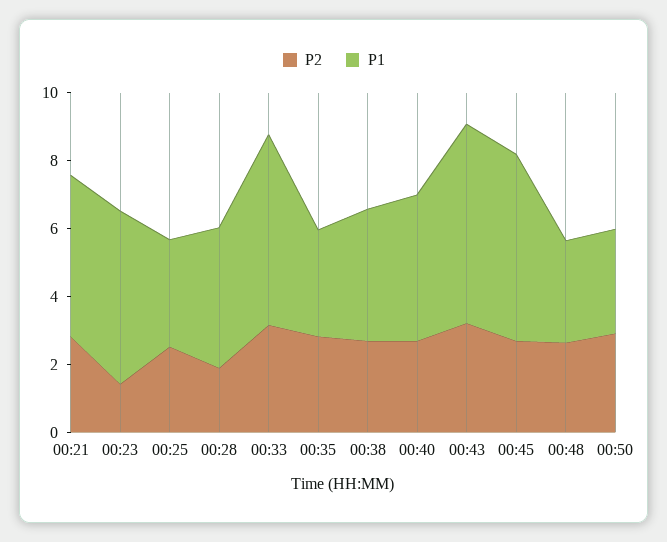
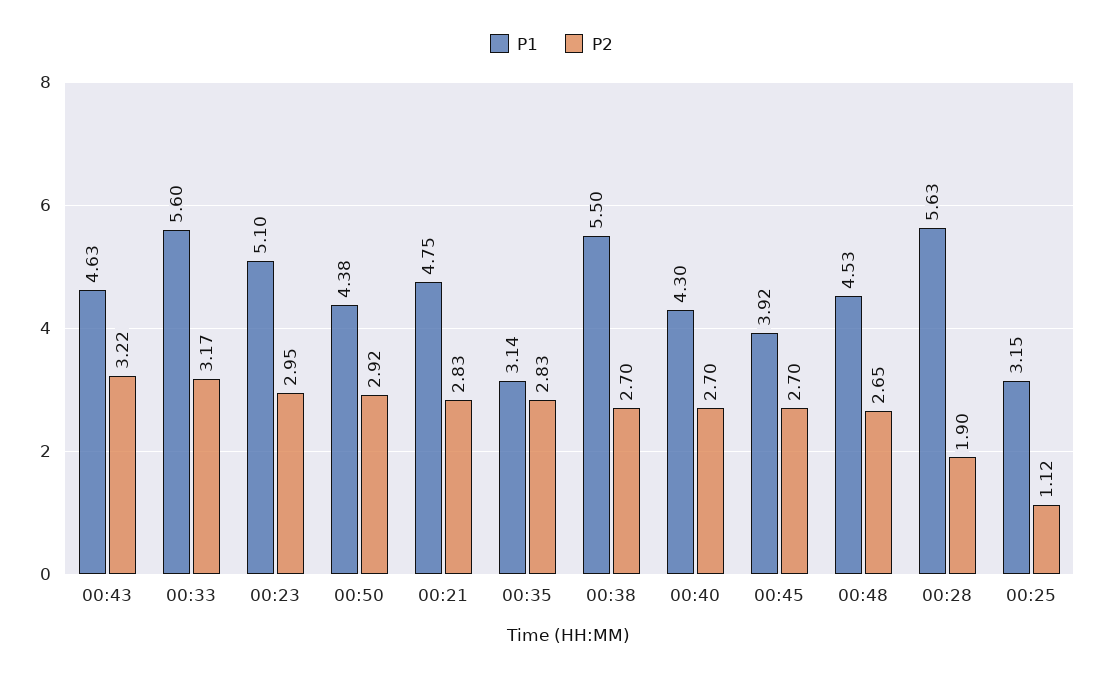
P2, 00:23: 1.5 -> 2.95
P2, 00:25: 2.5 -> 1.12
P1, 00:28: 4 -> 5.63
P1, 00:38: 4 -> 5.5
P1, 00:43: 6 -> 4.63
P1, 00:45: 5.5 -> 3.92
P1, 00:48: 3 -> 4.53
P1, 00:50: 3 -> 4.38

